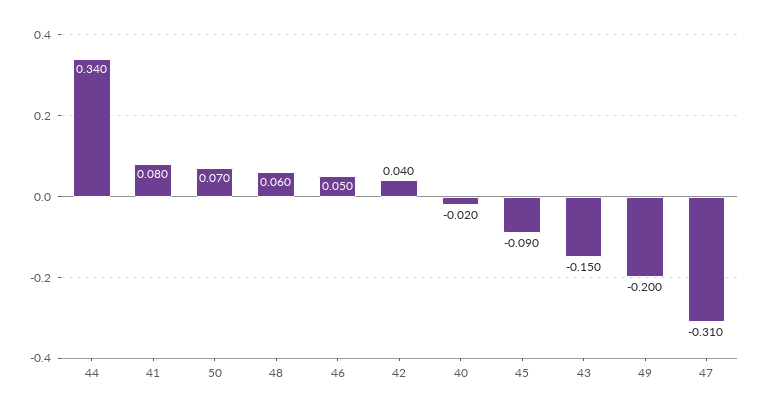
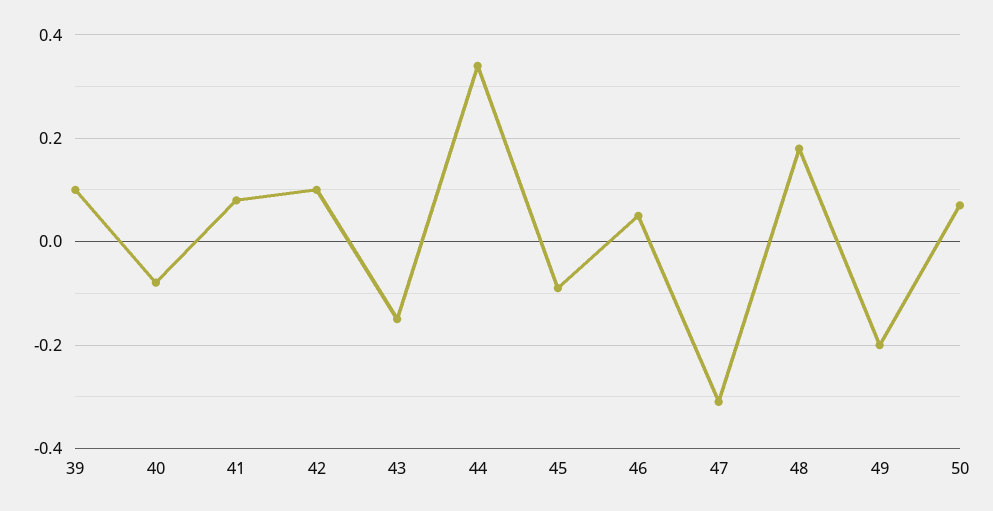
48: 0.06 -> 0.18
42: 0.04 -> 0.1
40: -0.02 -> -0.08
39: none -> 0.1

